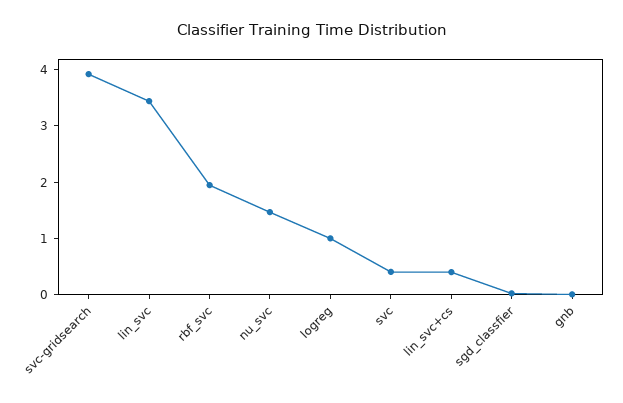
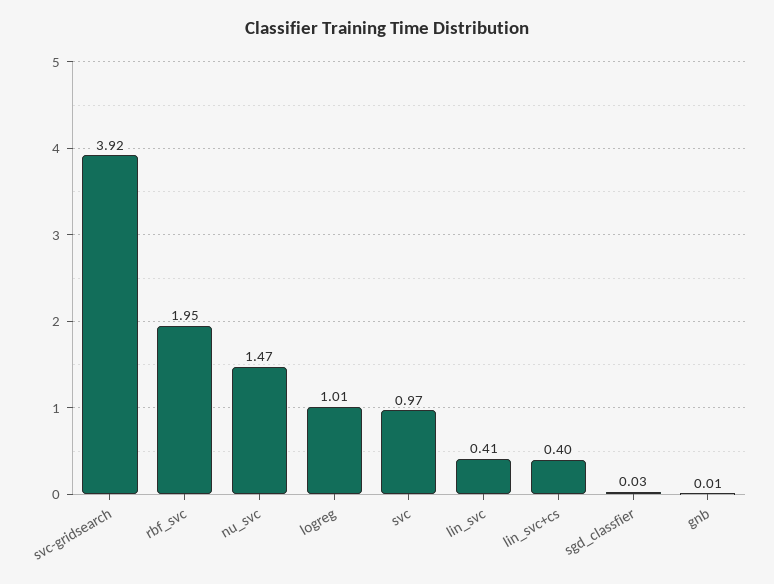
lin_svc: 3.4 -> 0.41
svc: 0.4 -> 0.97

